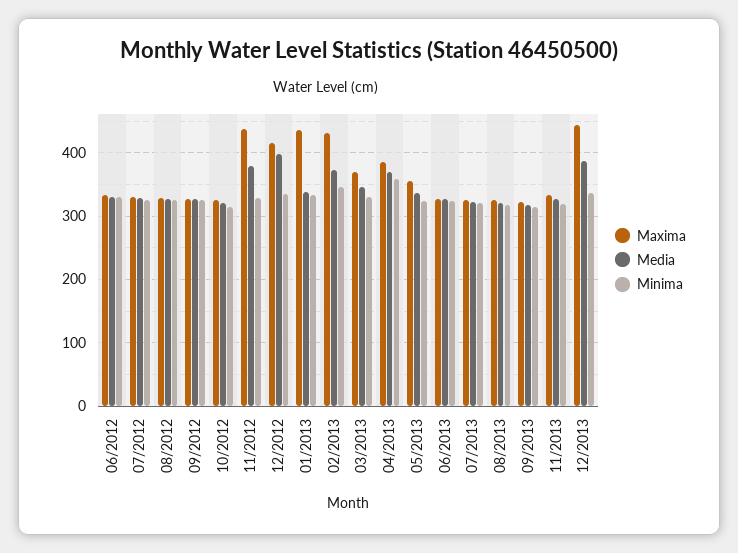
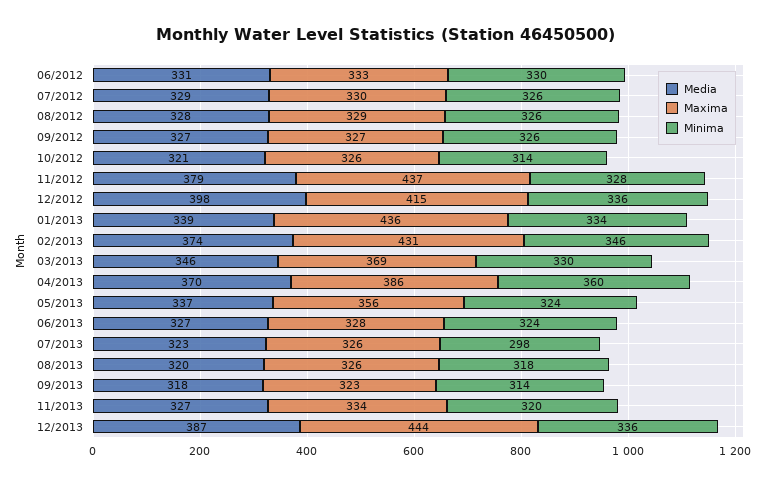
Minima, 07/2013: 320 -> 298

